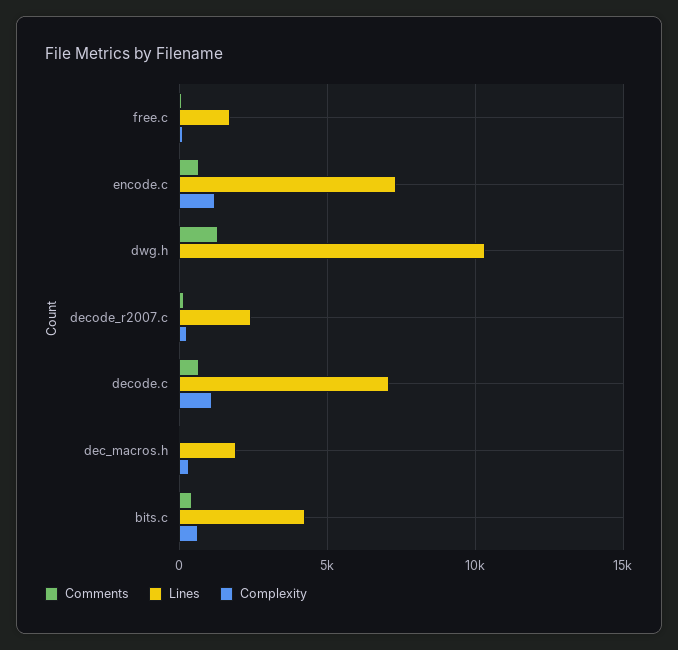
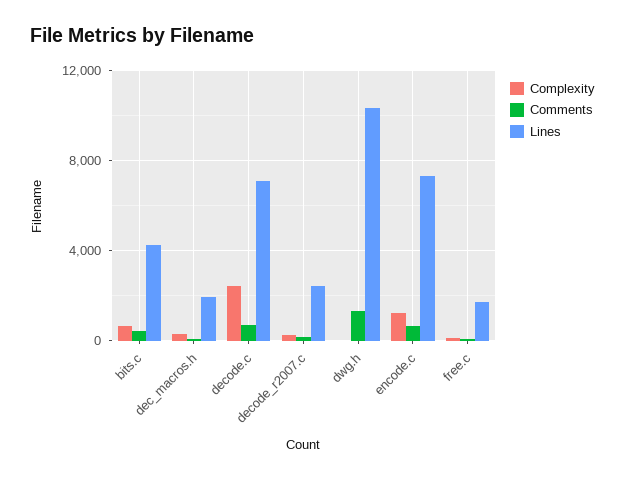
Complexity, decode.c: 1000 -> 2500

